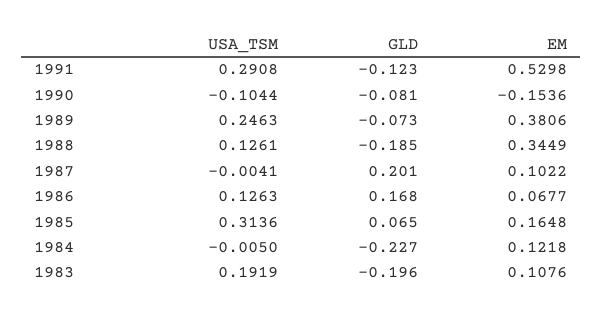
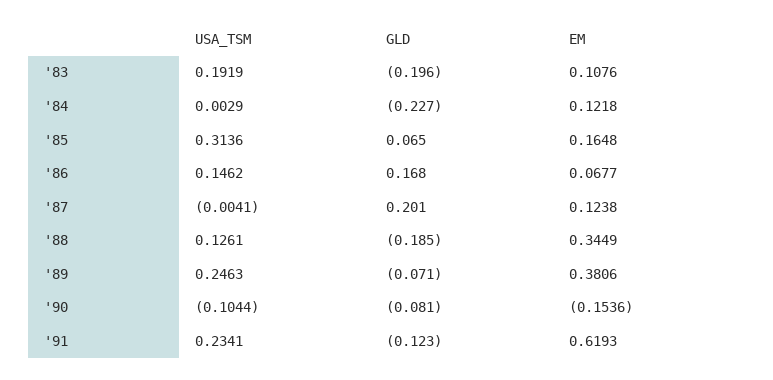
USA_TSM, 1991: 0.2908 -> 0.2341
EM, 1991: 0.5298 -> 0.6193
GLD, 1989: -0.073 -> -0.071
EM, 1987: 0.1022 -> 0.1238
USA_TSM, 1986: 0.1263 -> 0.1462
USA_TSM, 1984: -0.005 -> 0.0029

